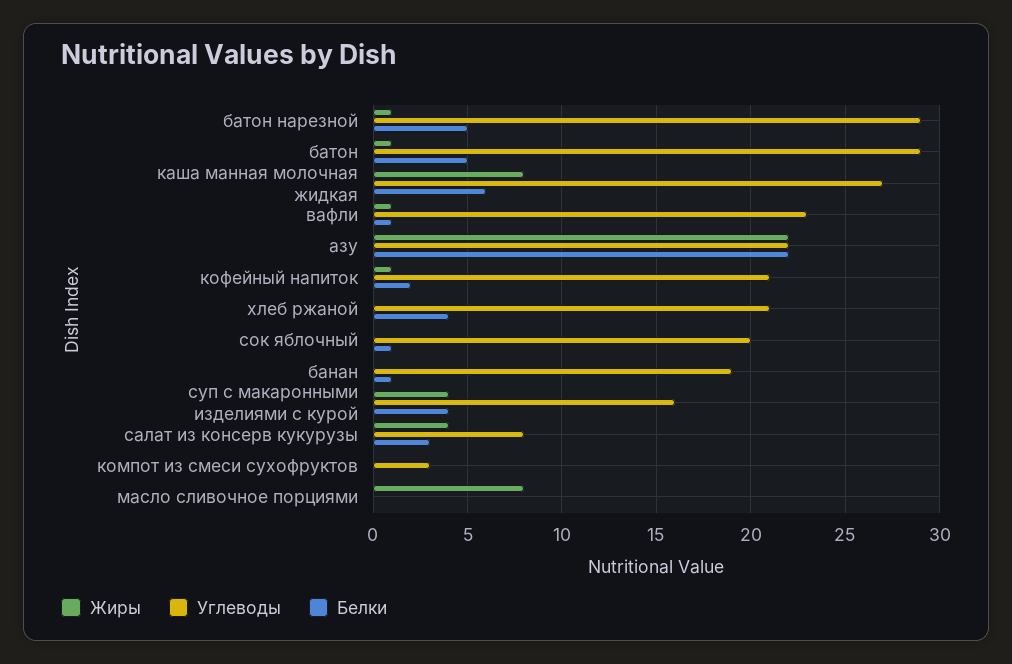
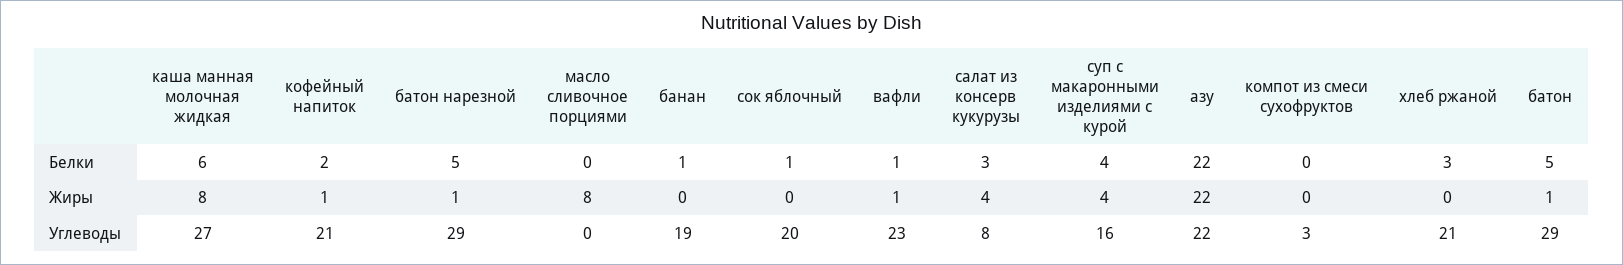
Белки, хлеб ржаной: 4 -> 3

